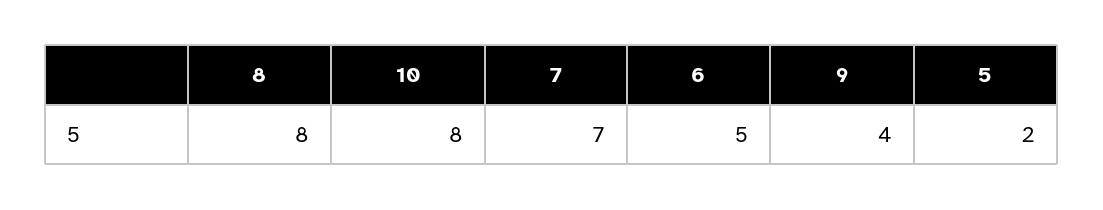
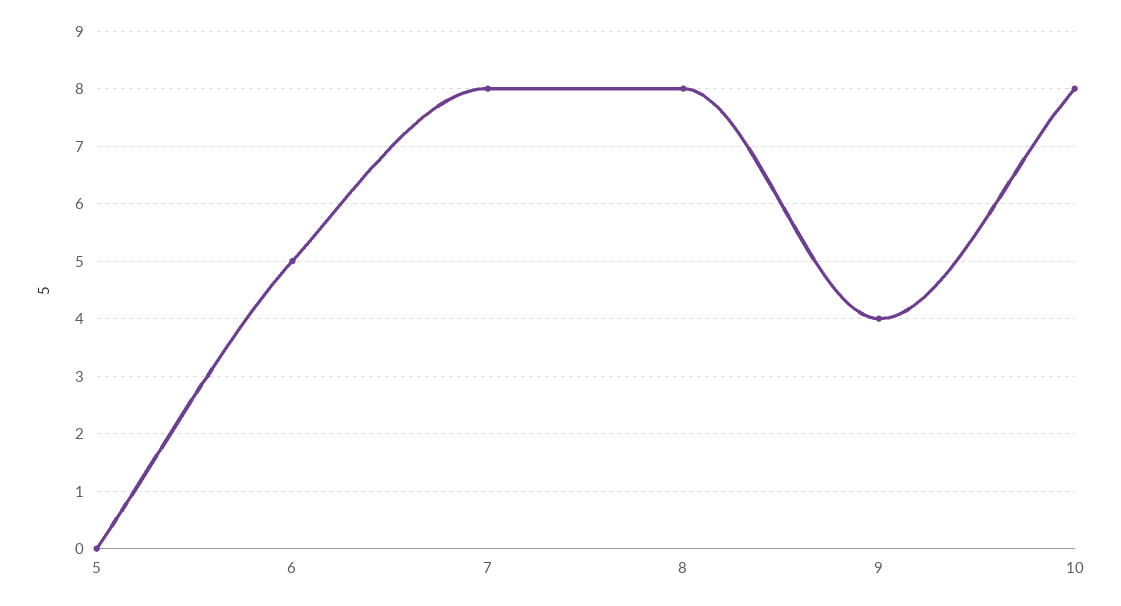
7: 7 -> 8
5: 2 -> 0

